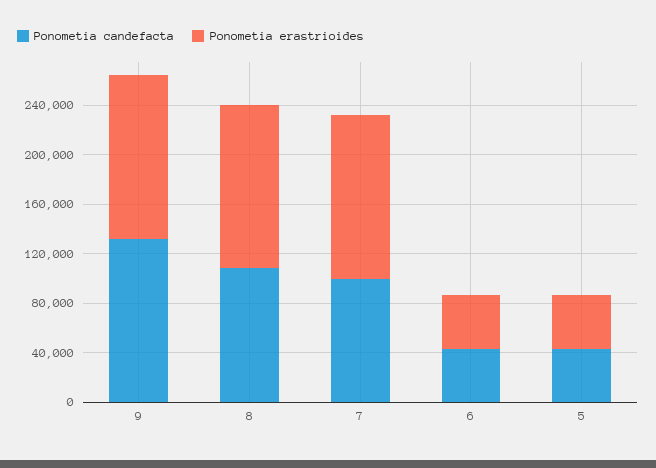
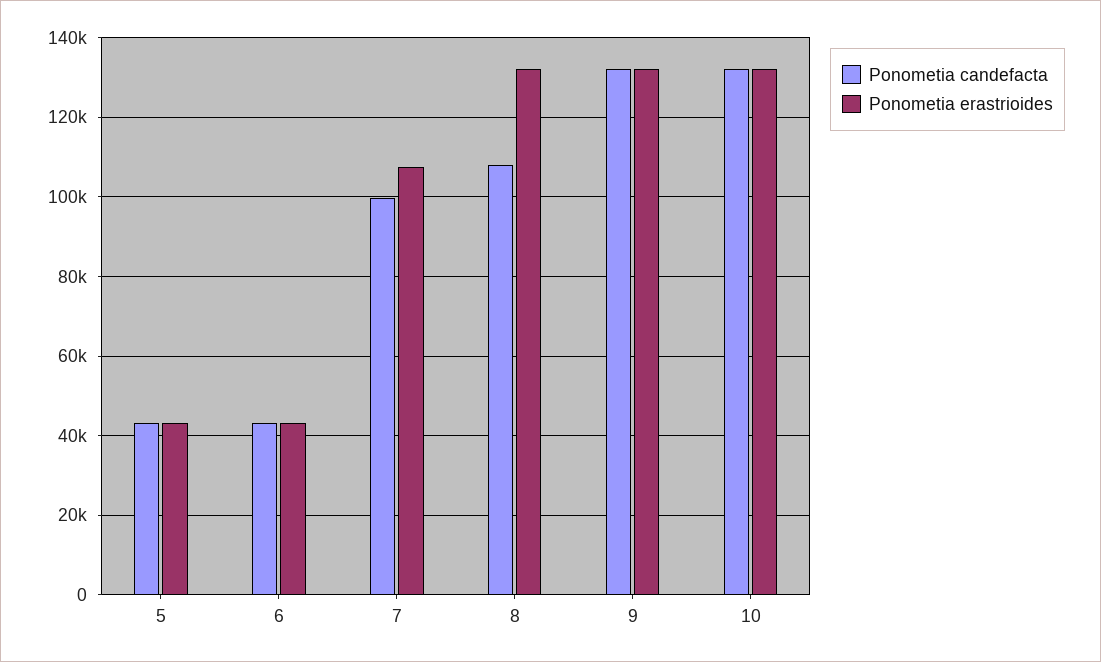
Ponometia erastrioides, 7: 130000 -> 108000
Ponometia candefacta, 10: none -> 132000
Ponometia erastrioides, 10: none -> 132000

